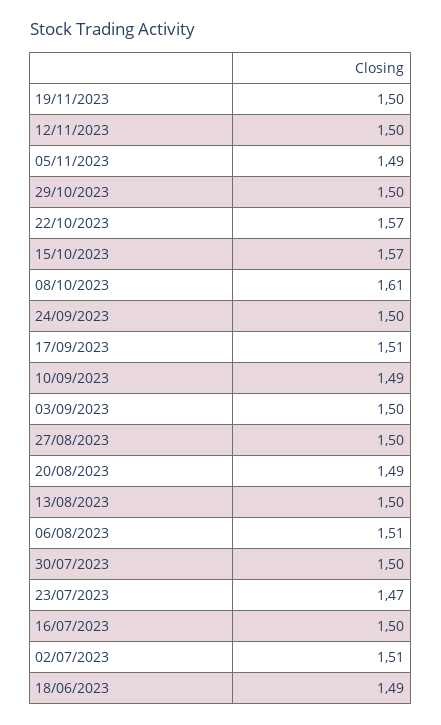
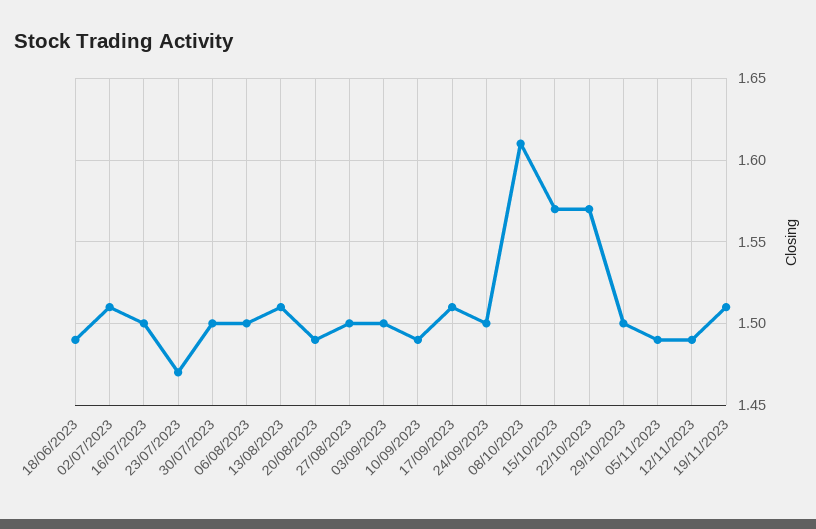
19/11/2023: 1.5 -> 1.51
12/11/2023: 1.5 -> 1.49
13/08/2023: 1.5 -> 1.51
06/08/2023: 1.51 -> 1.5

